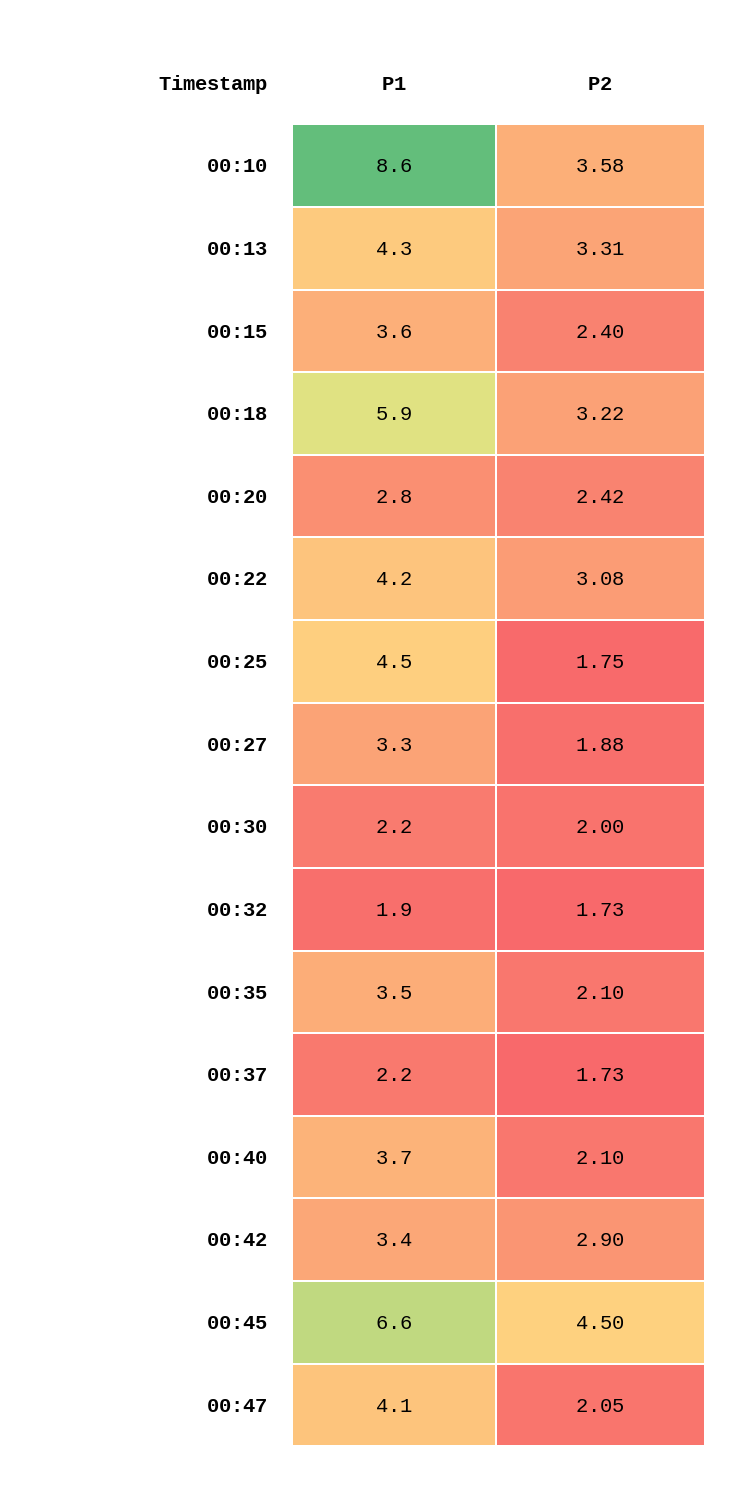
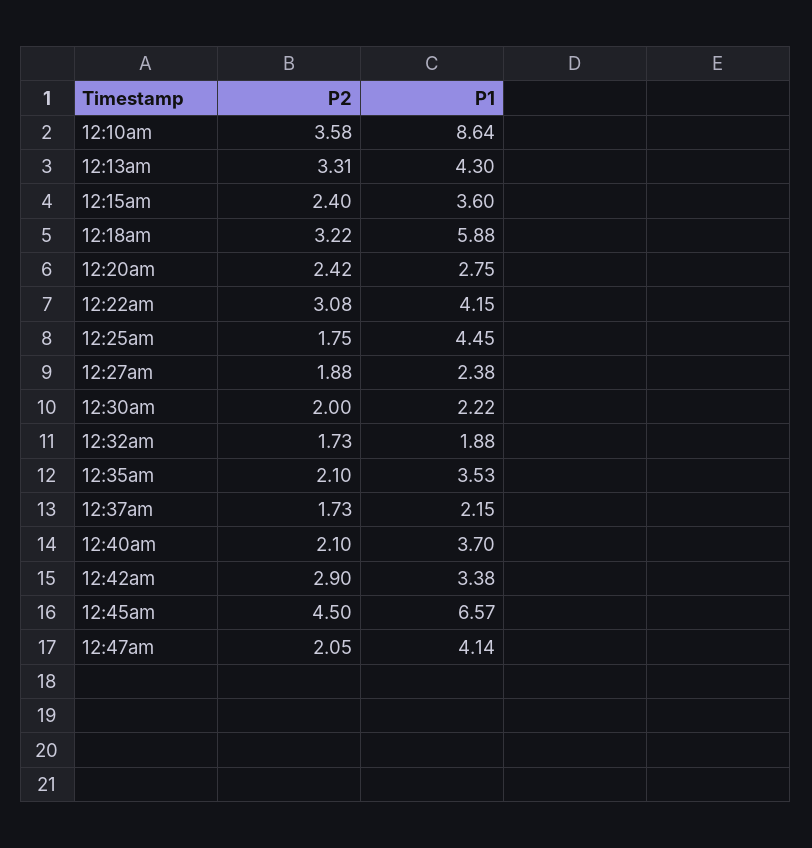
P1, 00:27: 3.3 -> 2.38

